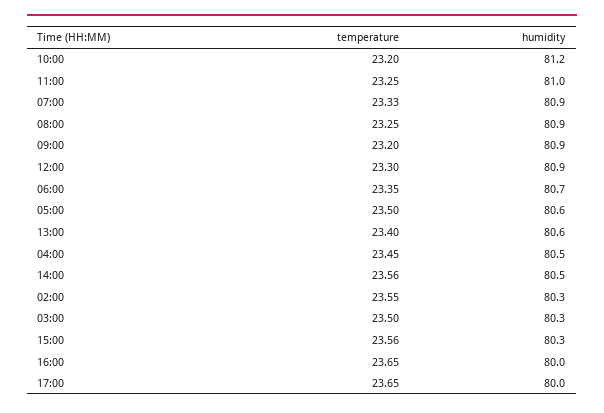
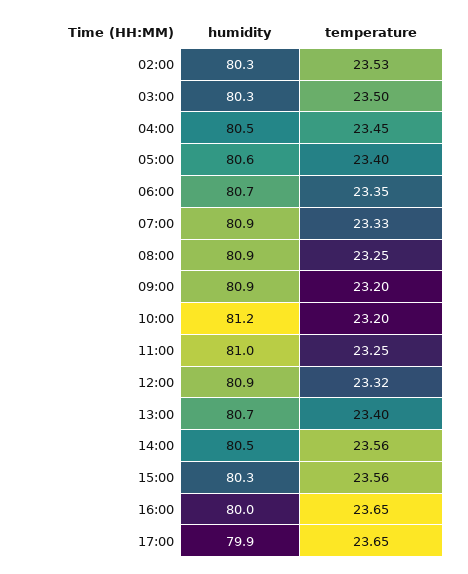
temperature, 12:00: 23.3 -> 23.32
temperature, 05:00: 23.5 -> 23.4
humidity, 13:00: 80.6 -> 80.7
temperature, 02:00: 23.55 -> 23.53
humidity, 17:00: 80 -> 79.9

